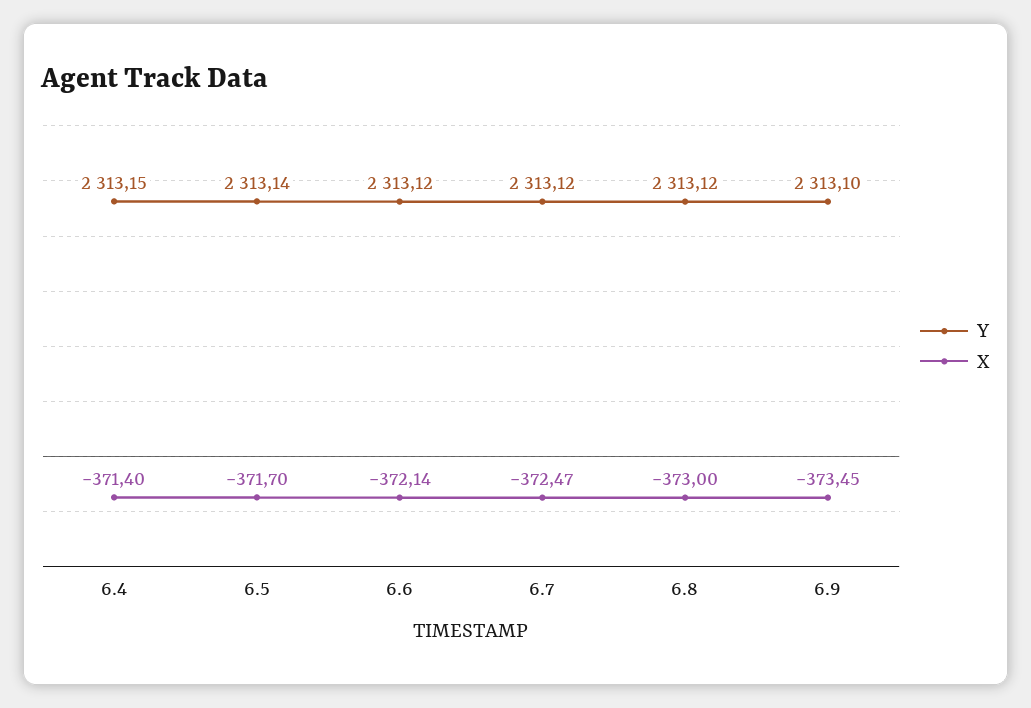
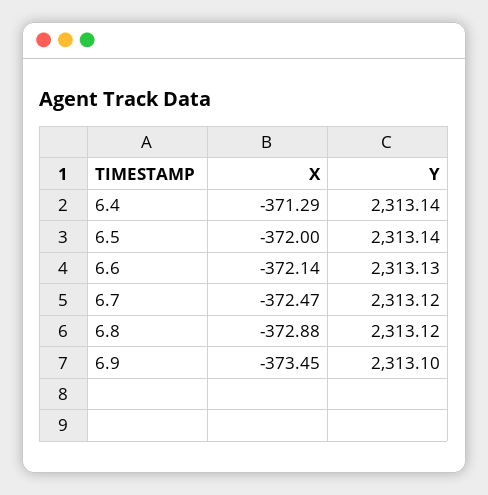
Y, 6.4: 2313.15 -> 2313.14
X, 6.4: -371.4 -> -371.29
X, 6.5: -371.7 -> -372
Y, 6.6: 2313.12 -> 2313.13
X, 6.8: -373 -> -372.88

